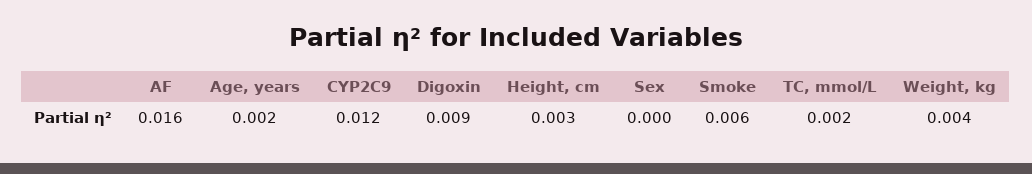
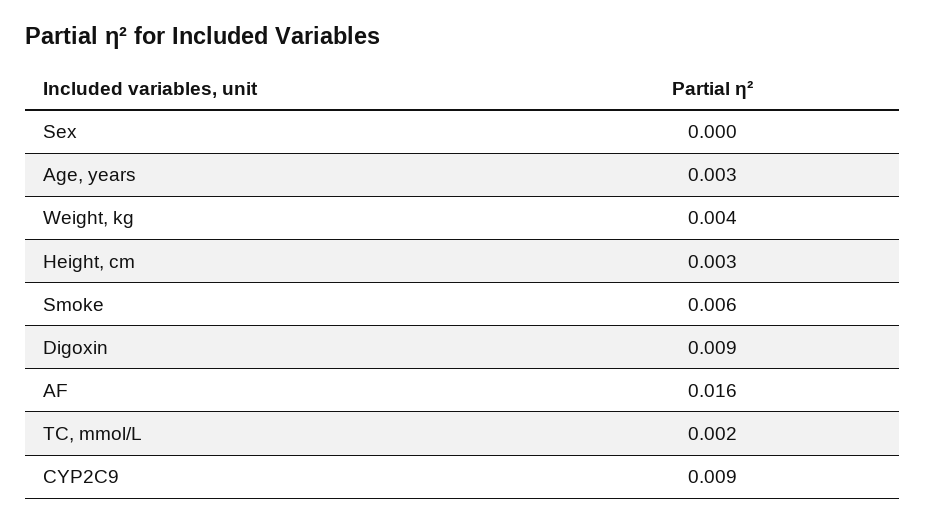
Age, years: 0.002 -> 0.003
CYP2C9: 0.012 -> 0.009

